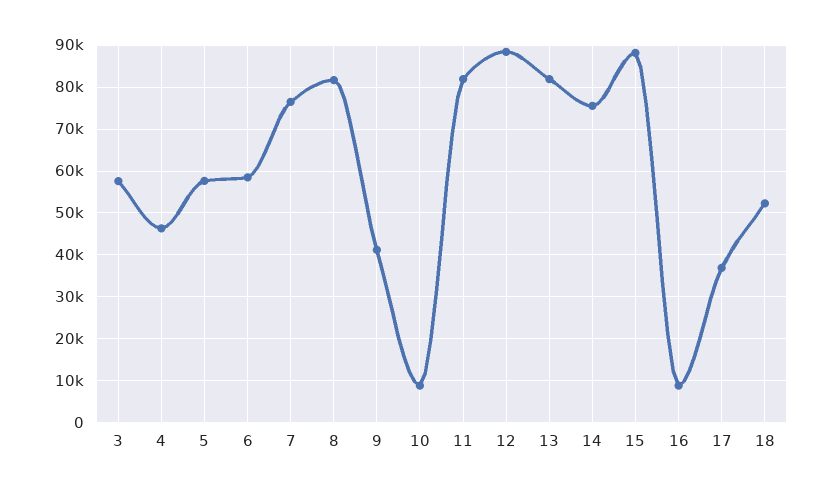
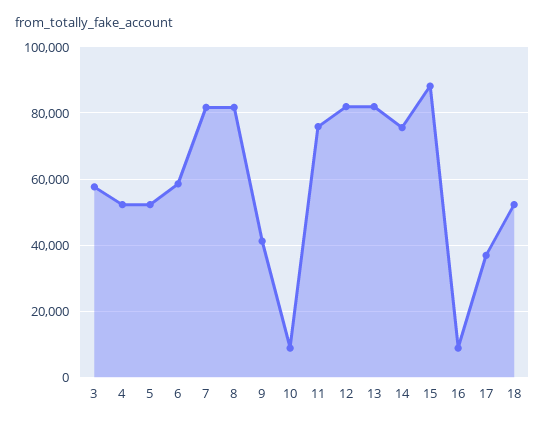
4: 46000 -> 52000
5: 58000 -> 52000
7: 76000 -> 82000
11: 82000 -> 76000
12: 88000 -> 82000

